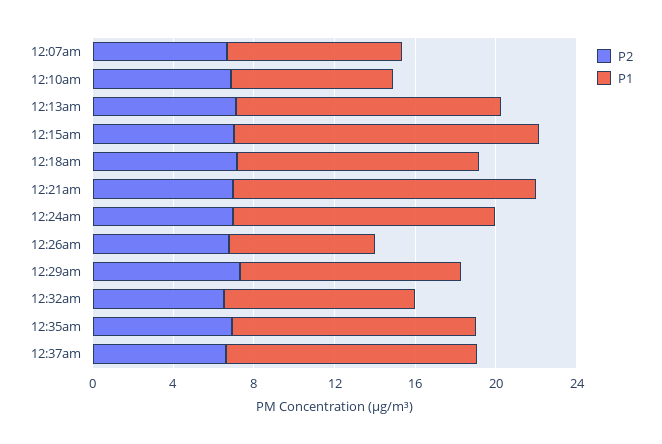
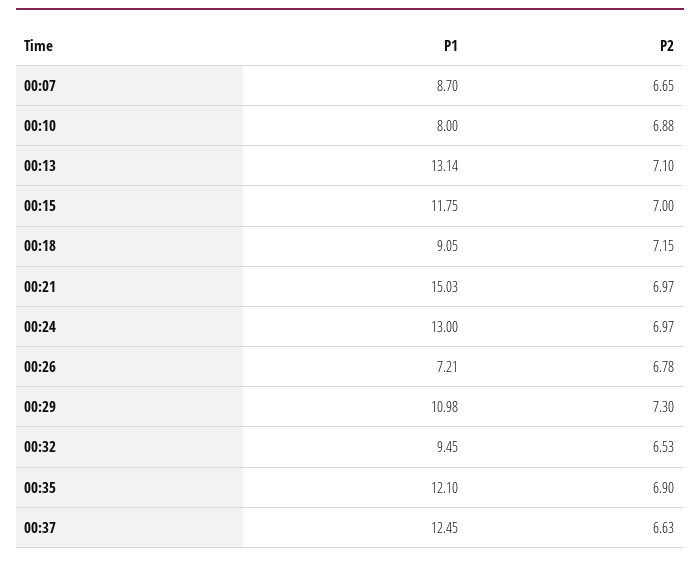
P1, 12:15am: 15 -> 11.75
P1, 12:18am: 12 -> 9.05

